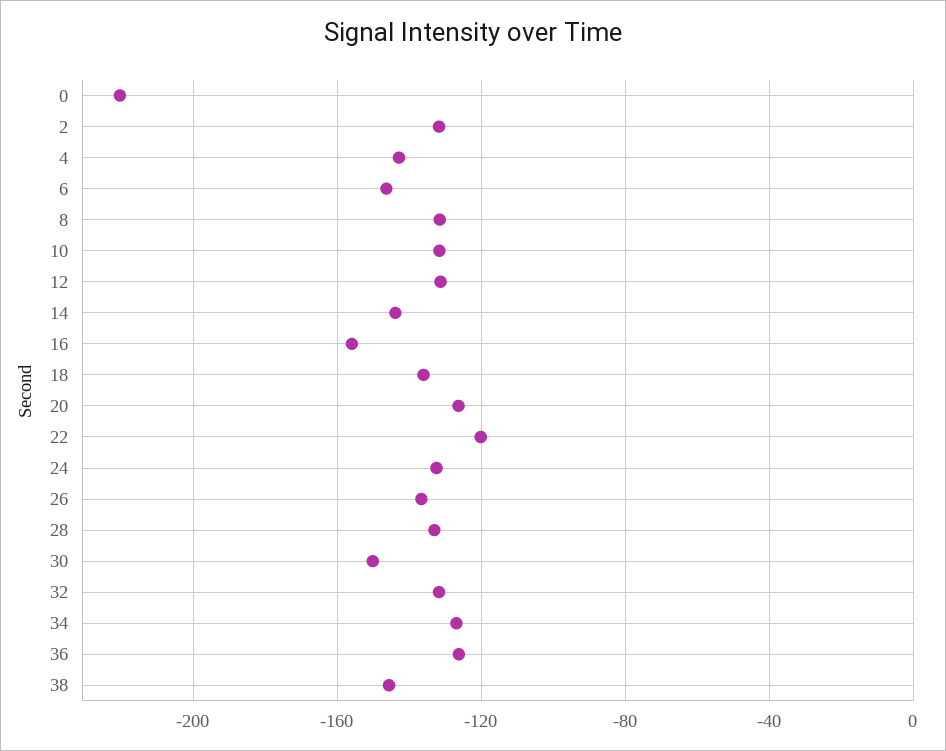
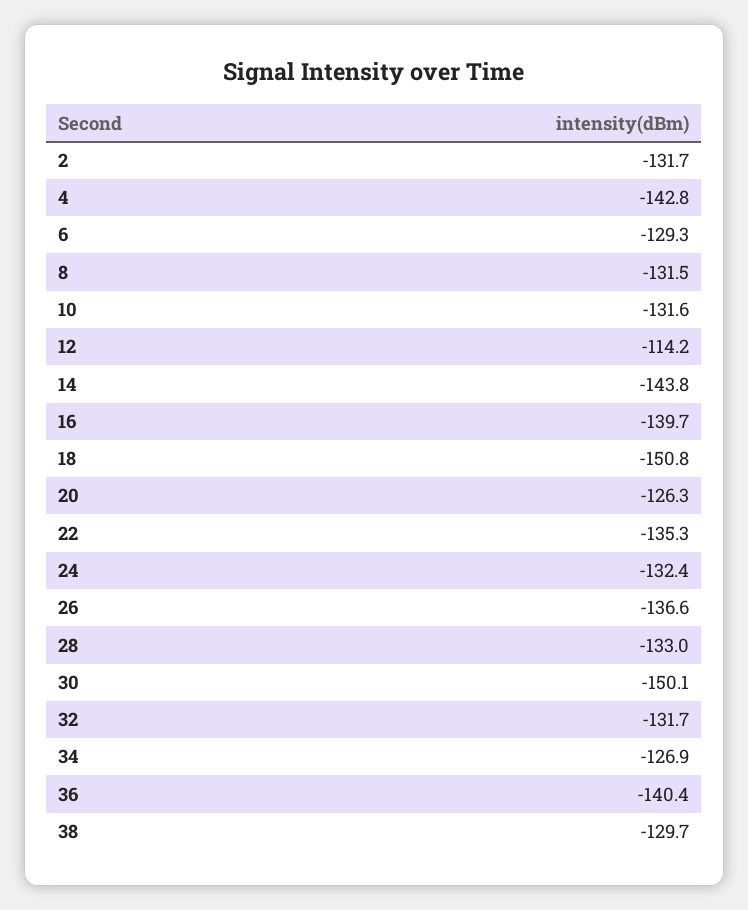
0: -220 -> none
6: -145 -> -129.3
12: -130 -> -114.2
16: -155 -> -139.7
18: -135 -> -150.8
22: -120 -> -135.3
36: -125 -> -140.4
38: -145 -> -129.7

